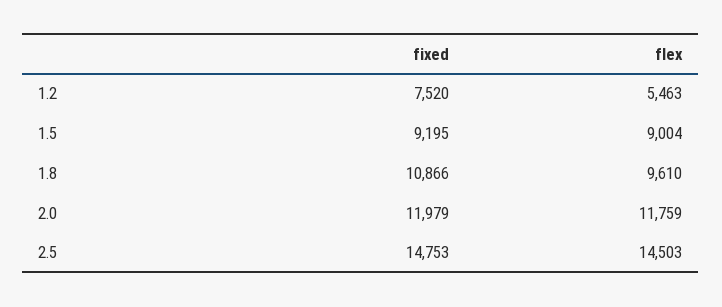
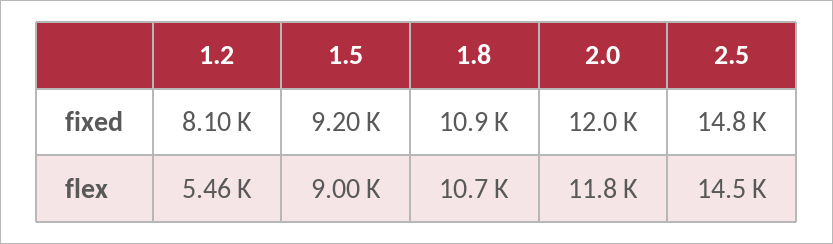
fixed, 1.2: 7520 -> 8100
flex, 1.8: 9610 -> 10700

